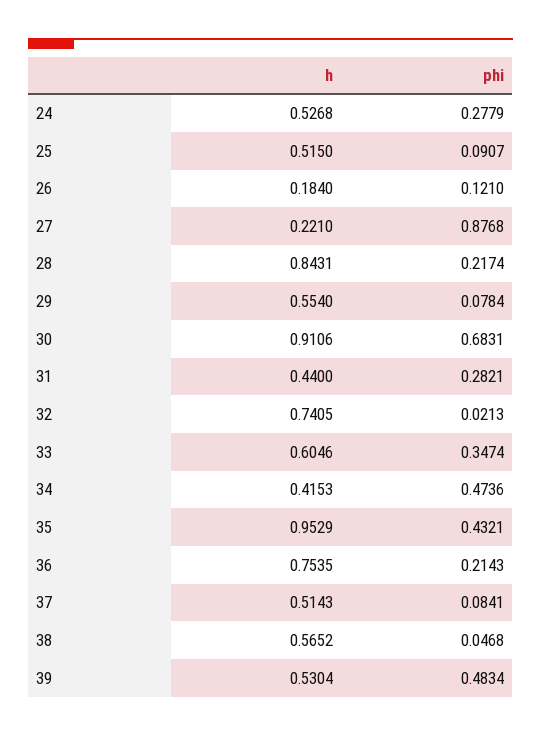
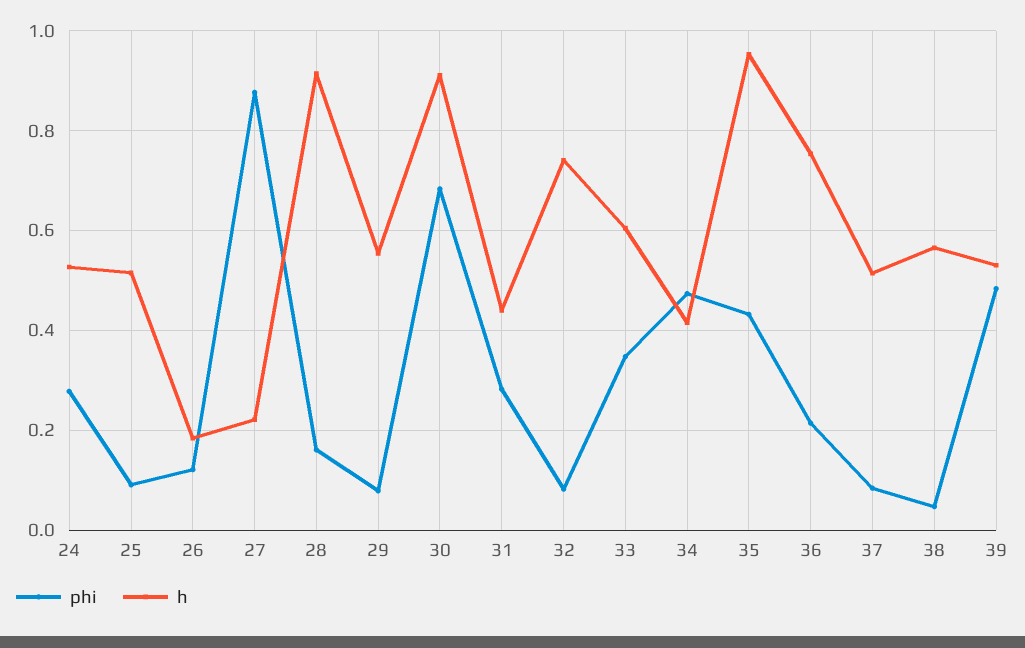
h, 28: 0.8431 -> 0.92
phi, 28: 0.2174 -> 0.16
phi, 32: 0.0213 -> 0.08

